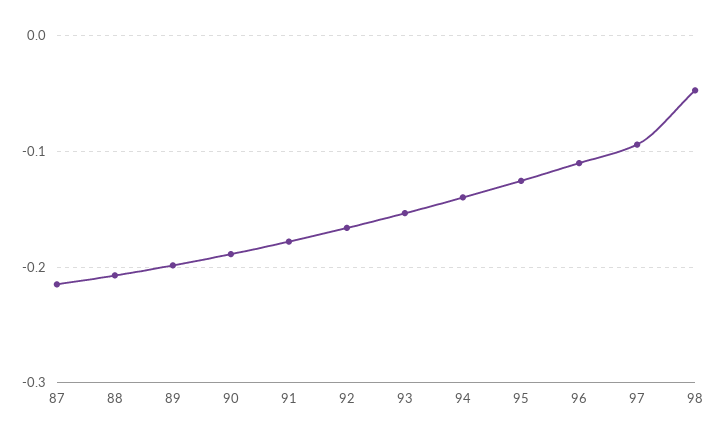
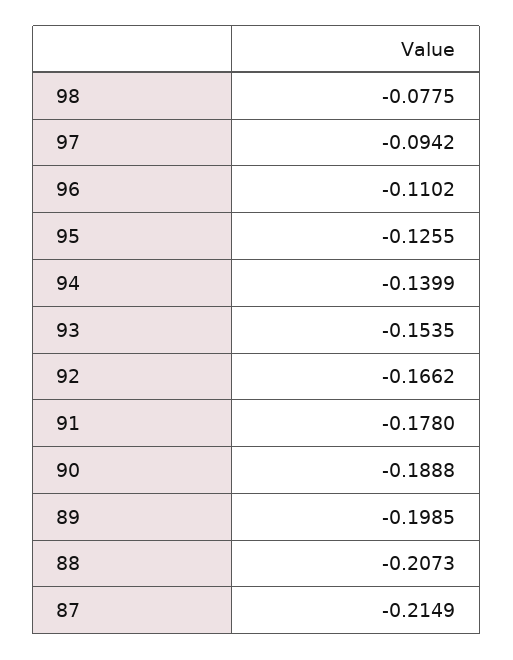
98: -0.05 -> -0.0775

